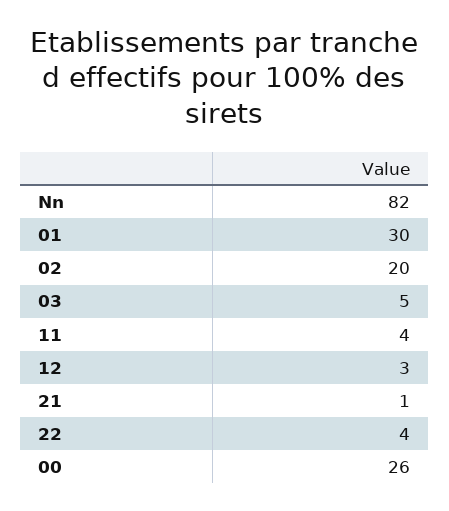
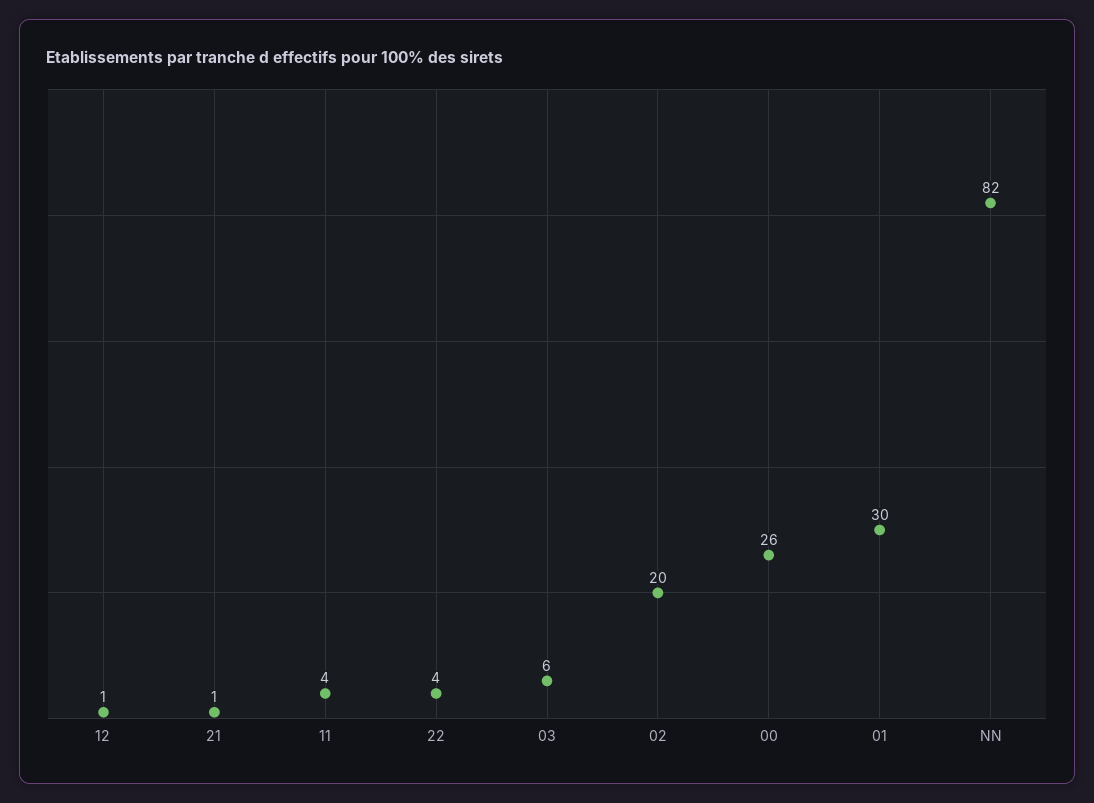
03: 5 -> 6
12: 3 -> 1

